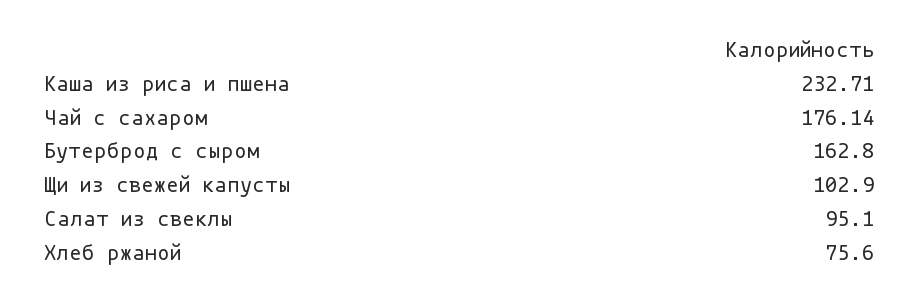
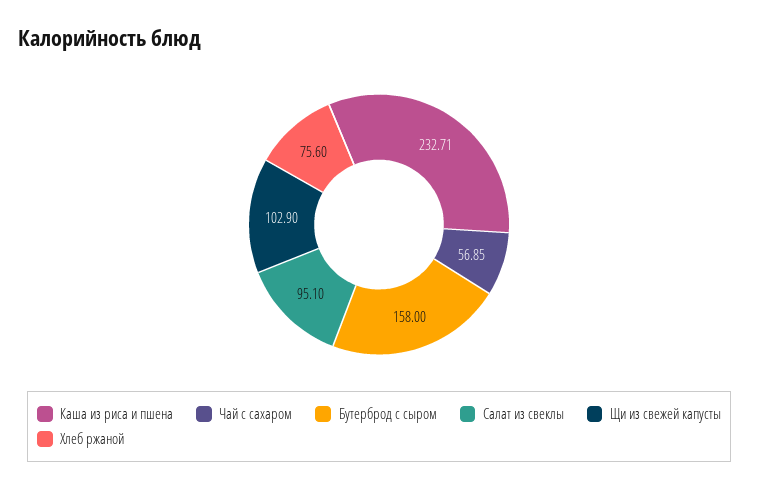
Чай с сахаром: 176.14 -> 56.85
Бутерброд с сыром: 162.8 -> 158

